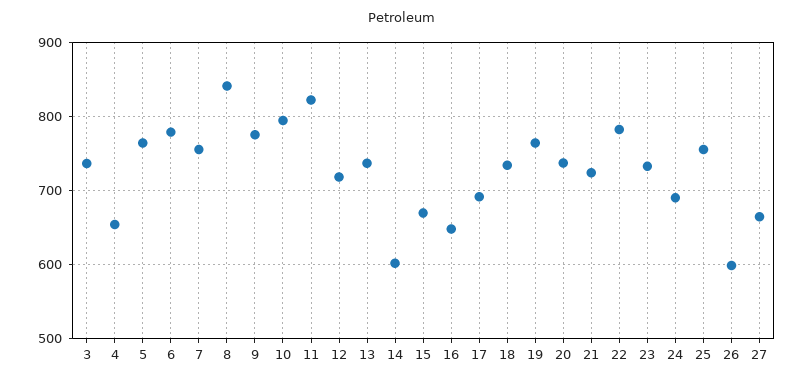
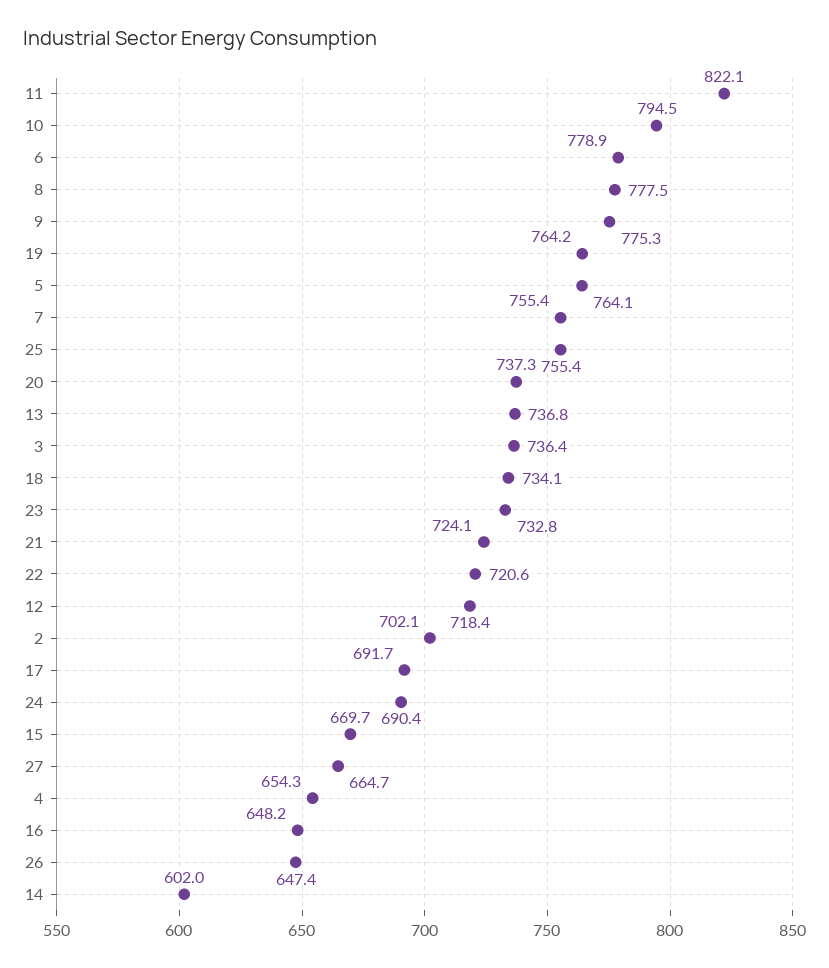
8: 840 -> 777.5
22: 780 -> 720.6
26: 600 -> 647.4
2: none -> 702.1

